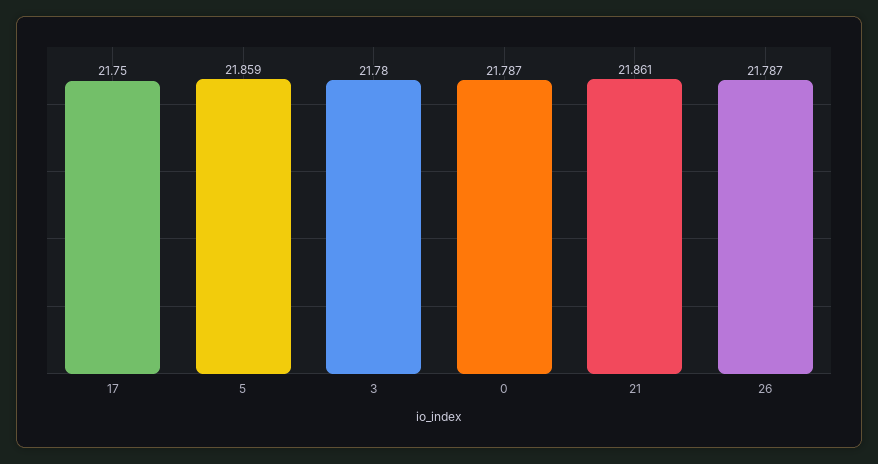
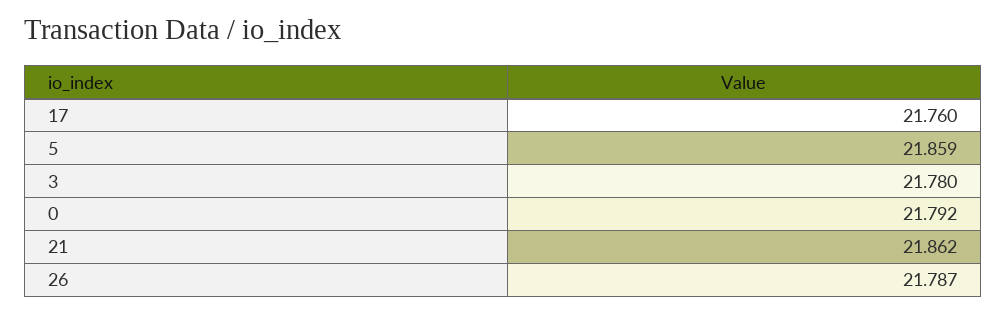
17: 21.75 -> 21.76
0: 21.787 -> 21.792
21: 21.861 -> 21.862

